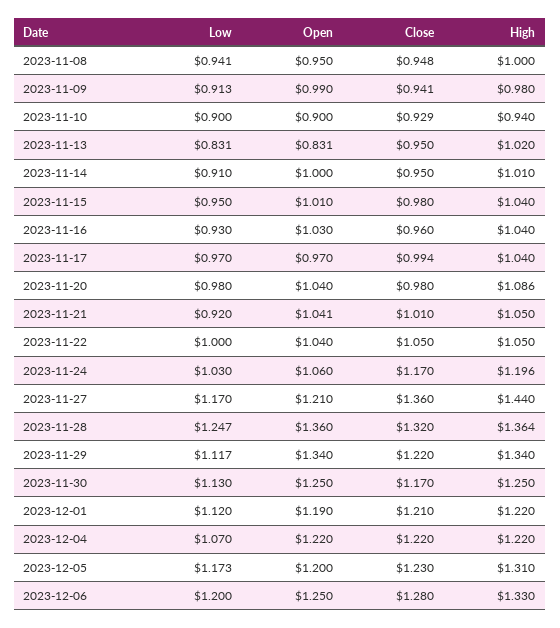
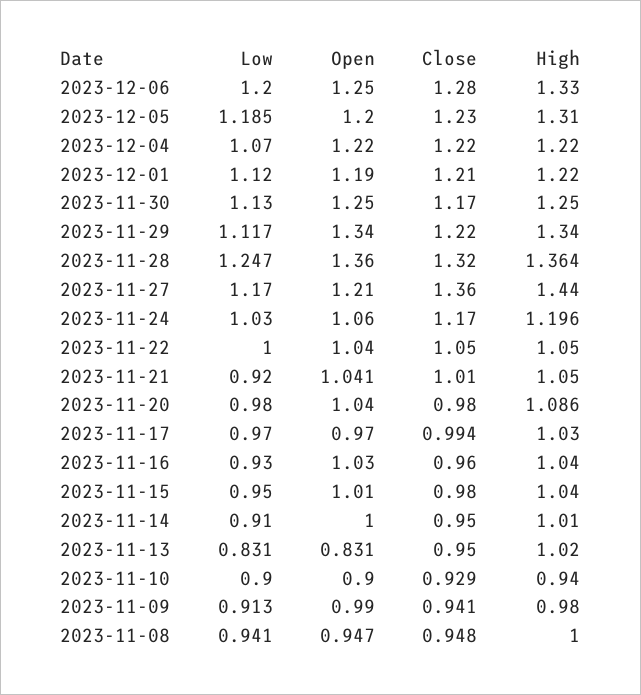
Open, 2023-11-08: 0.95 -> 0.947
High, 2023-11-17: 1.04 -> 1.03
Low, 2023-12-05: 1.173 -> 1.185

